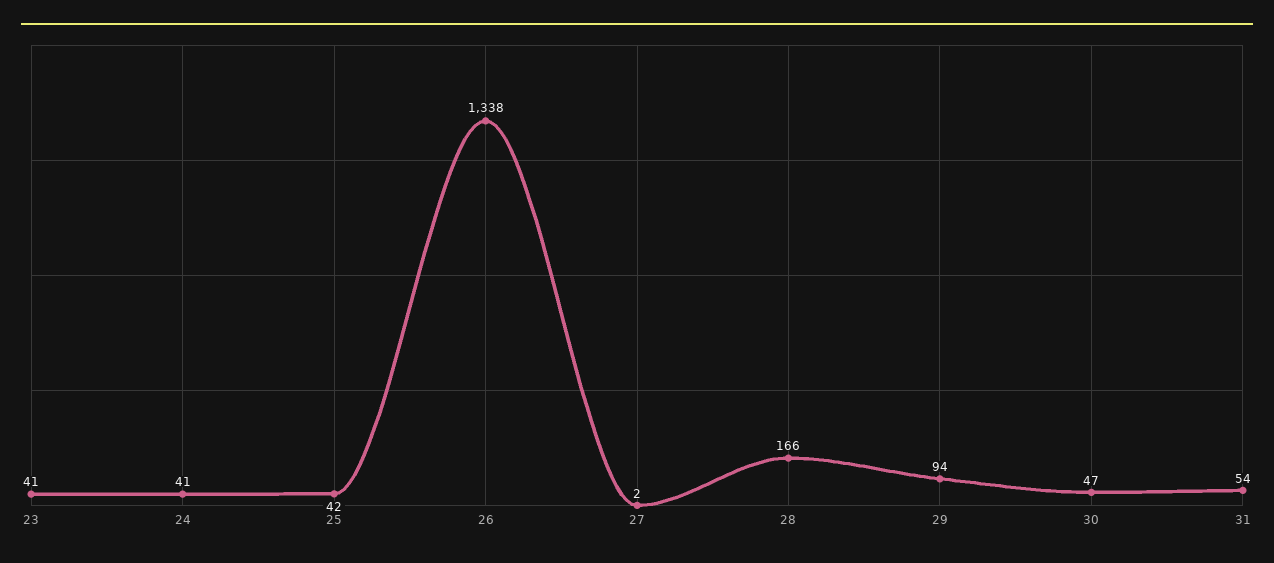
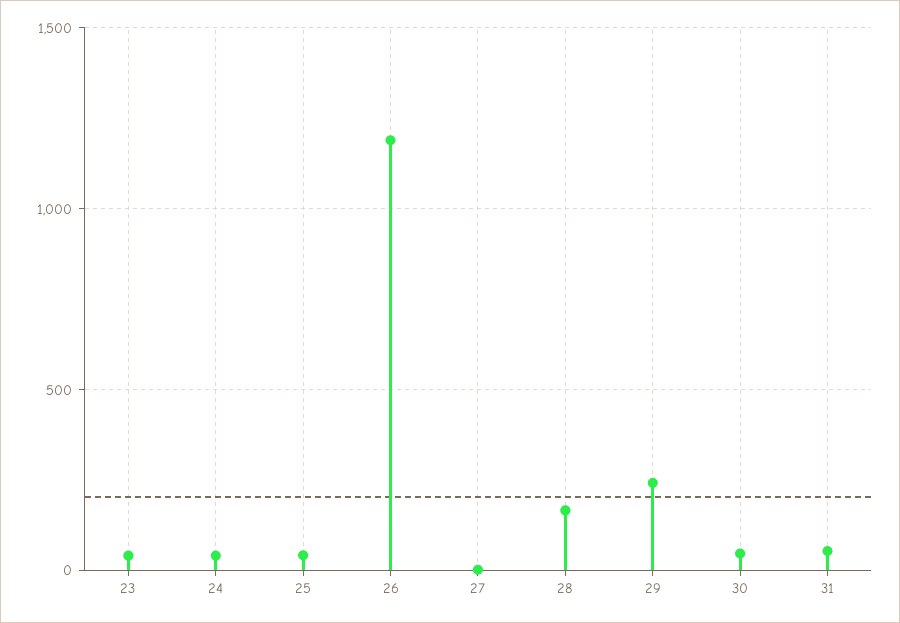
26: 1338 -> 1200
29: 94 -> 250

